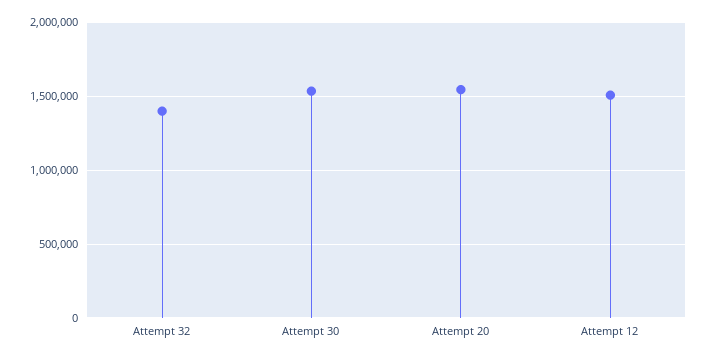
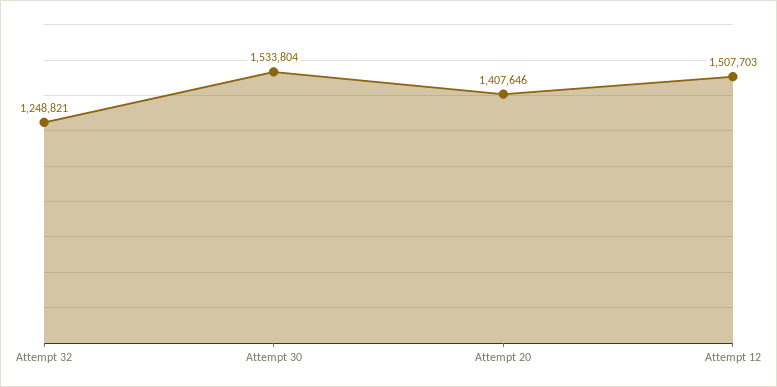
Attempt 32: 1400000 -> 1248821
Attempt 20: 1550000 -> 1407646

